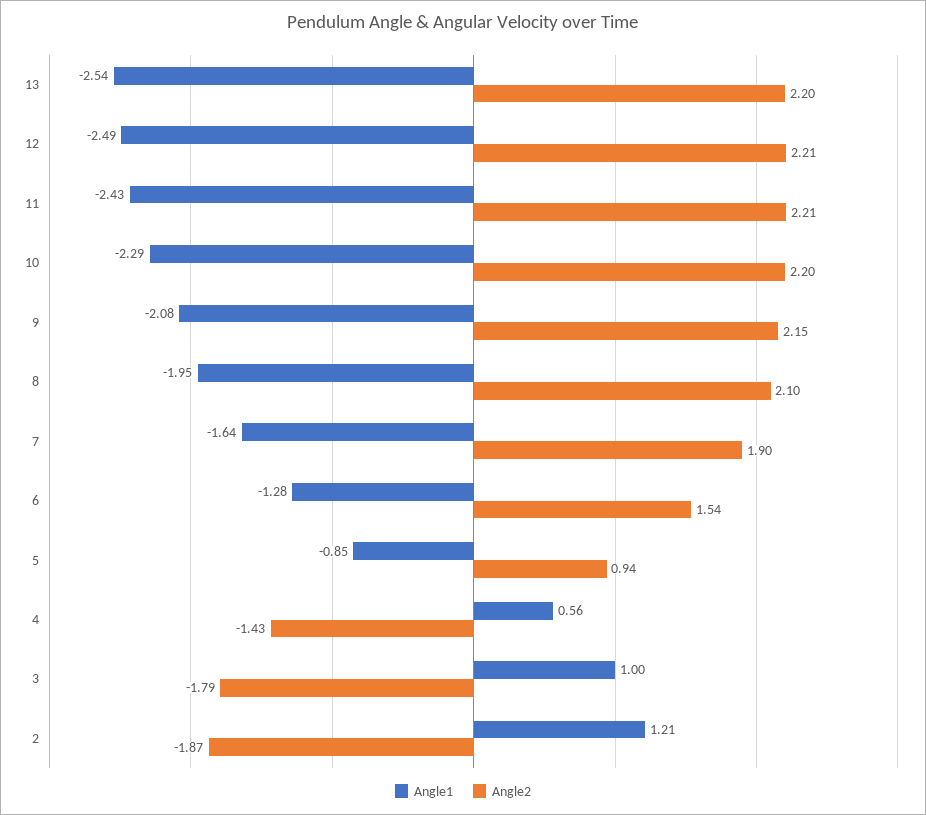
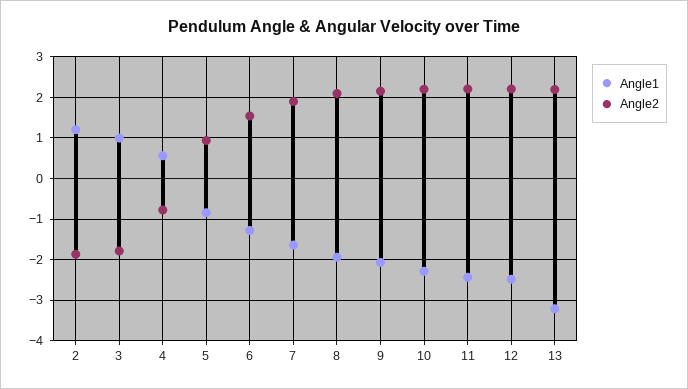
Angle1, 13: -2.54 -> -3.2
Angle2, 4: -1.43 -> -0.8

